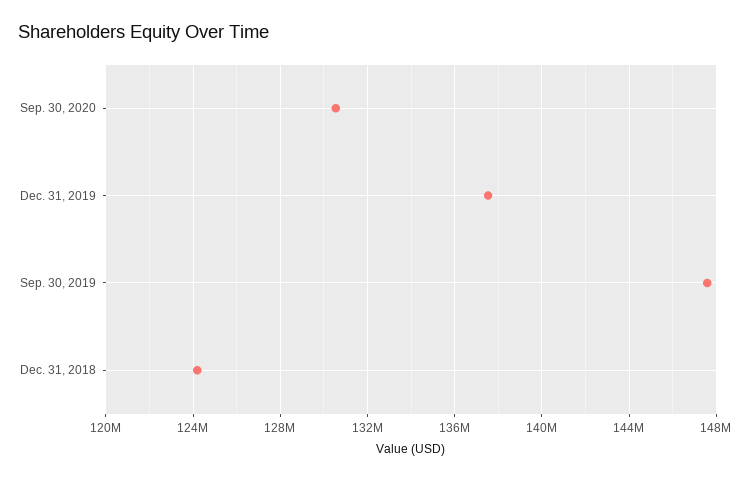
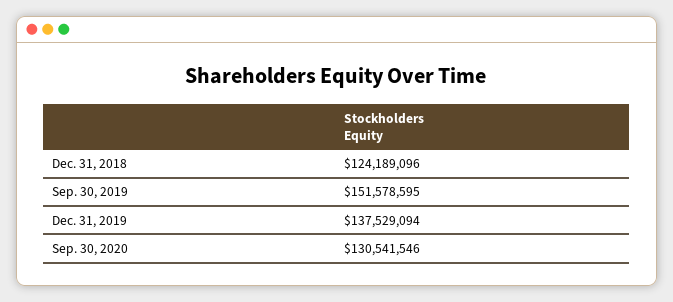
Sep. 30, 2019: 147500000 -> 151578595

